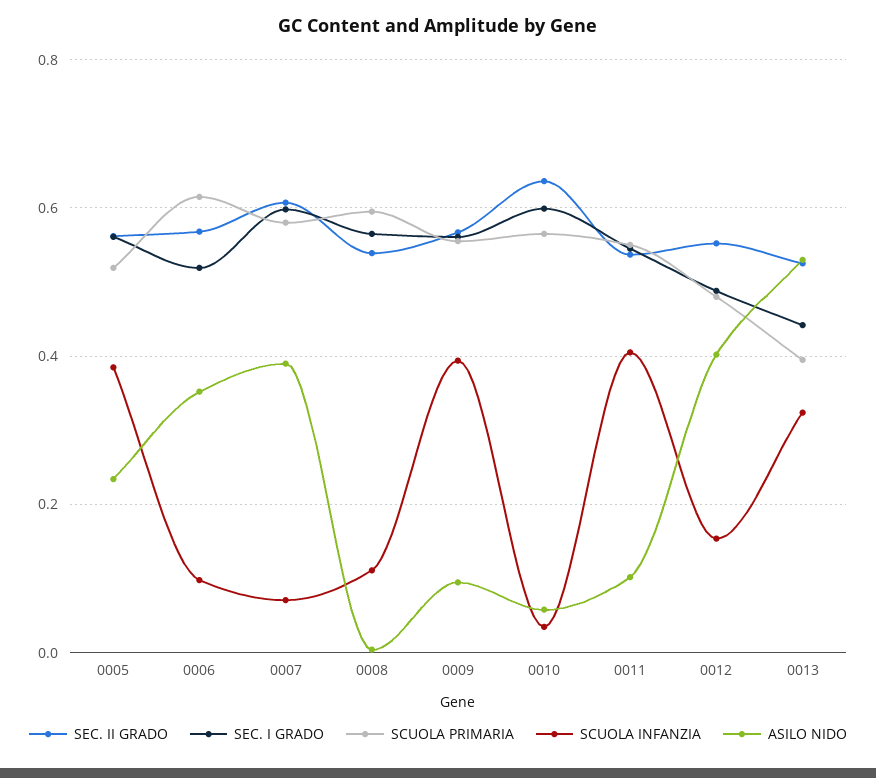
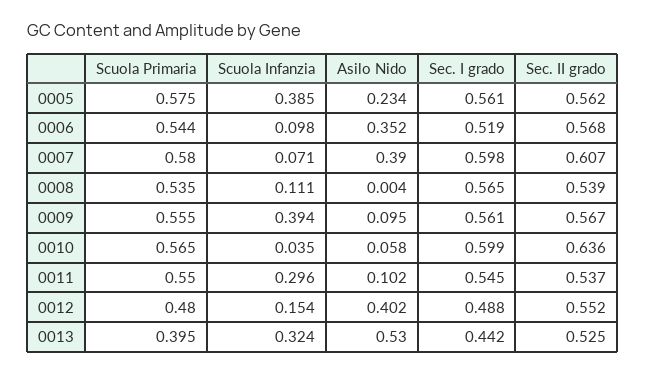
SCUOLA PRIMARIA, 0005: 0.52 -> 0.575
SCUOLA PRIMARIA, 0006: 0.62 -> 0.544
SCUOLA PRIMARIA, 0008: 0.6 -> 0.535
SCUOLA INFANZIA, 0011: 0.4 -> 0.296

